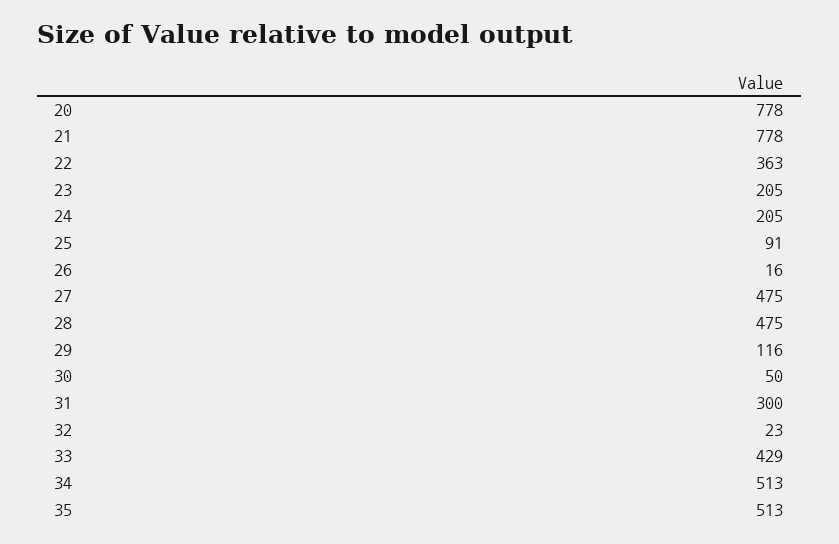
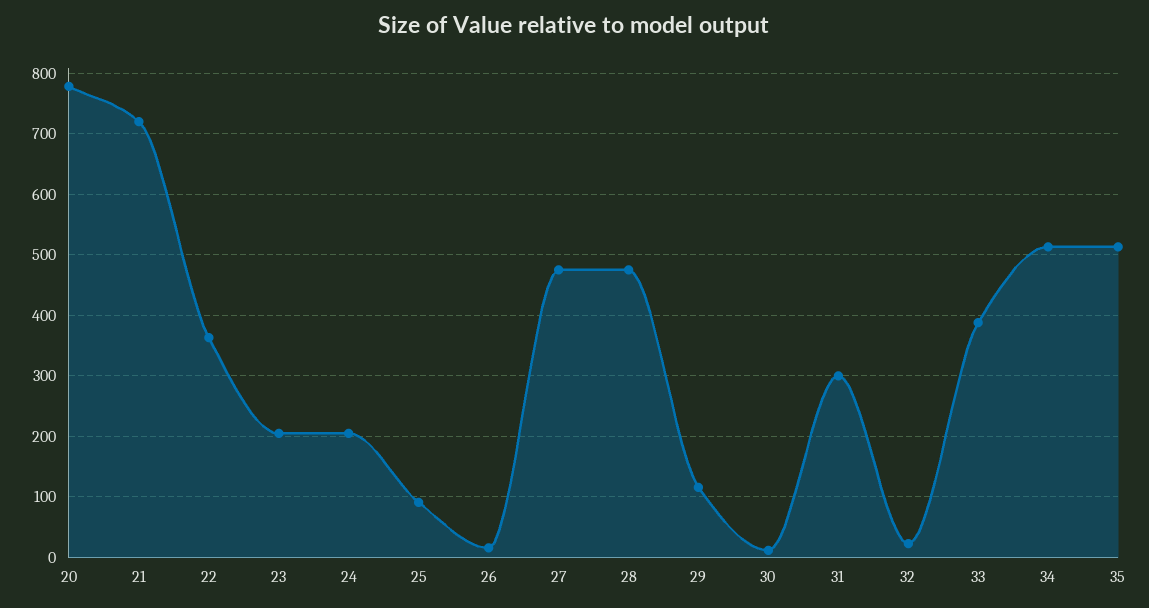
21: 778 -> 720
30: 50 -> 10
33: 429 -> 390

